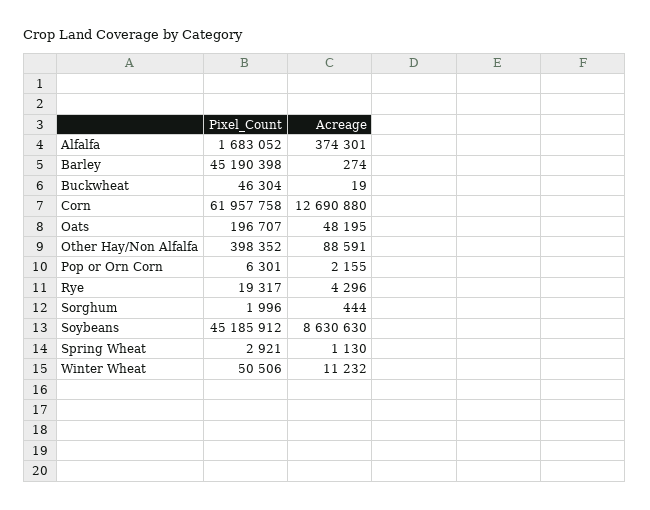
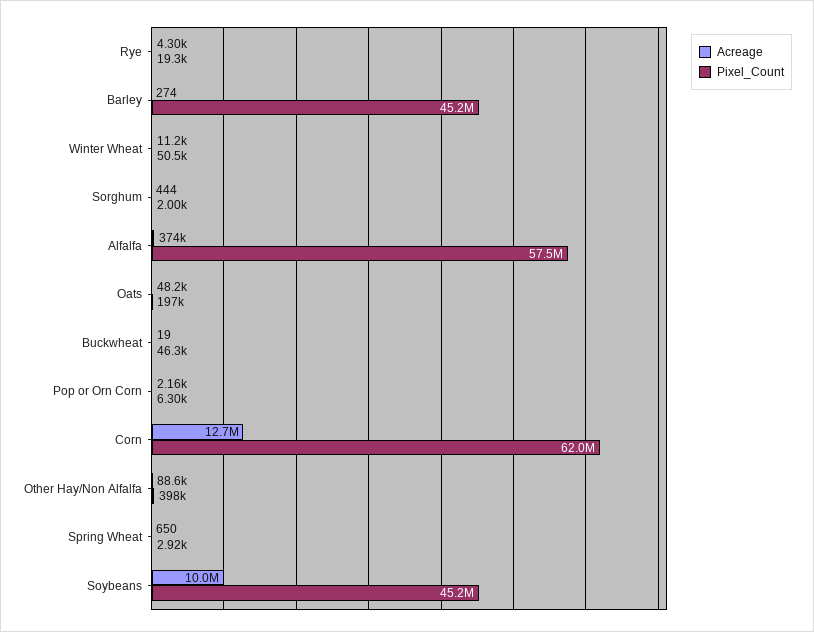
Pixel_Count, Alfalfa: 1683052 -> 57500000
Acreage, Soybeans: 8630630 -> 10000000
Acreage, Spring Wheat: 1130 -> 650

